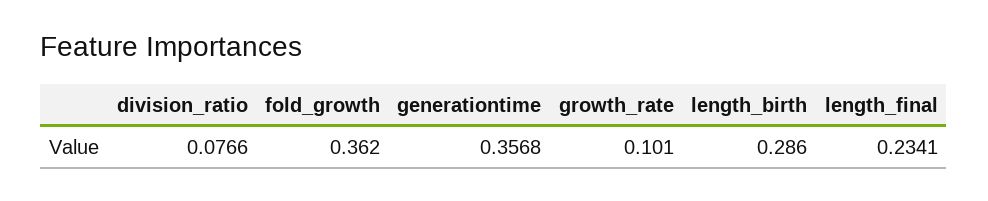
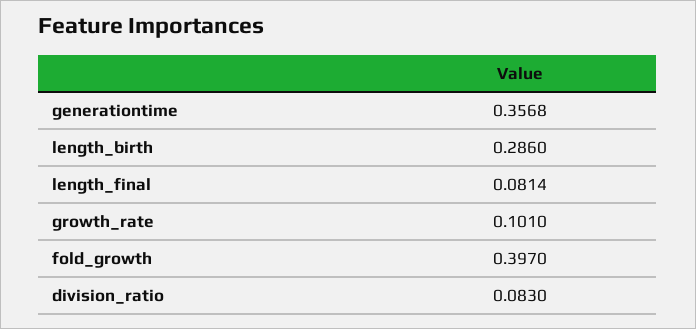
division_ratio: 0.0766 -> 0.083
fold_growth: 0.362 -> 0.397
length_final: 0.2341 -> 0.0814

